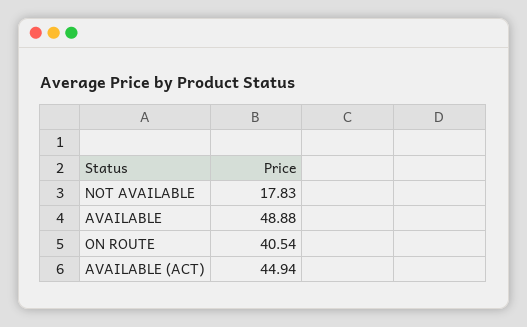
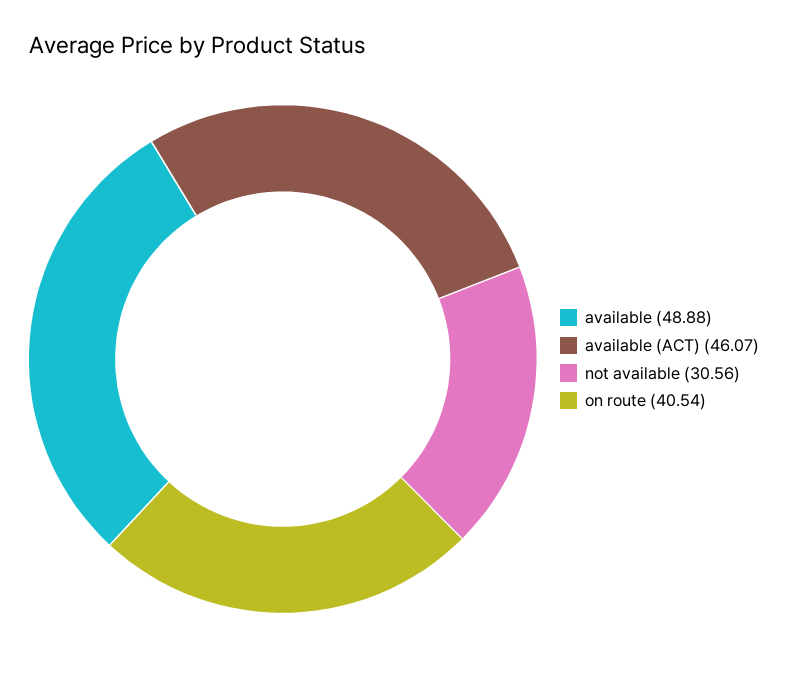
NOT AVAILABLE: 17.83 -> 30.56
AVAILABLE (ACT): 44.94 -> 46.07

